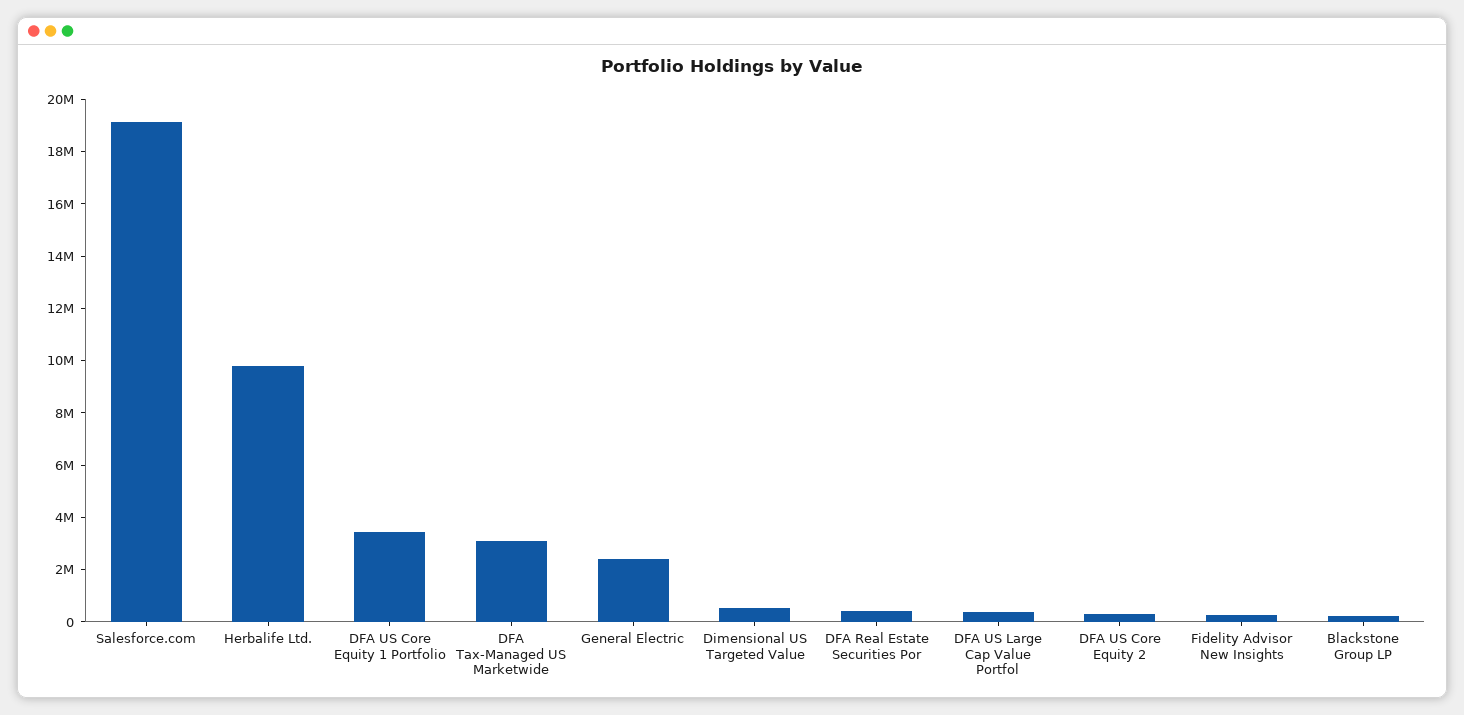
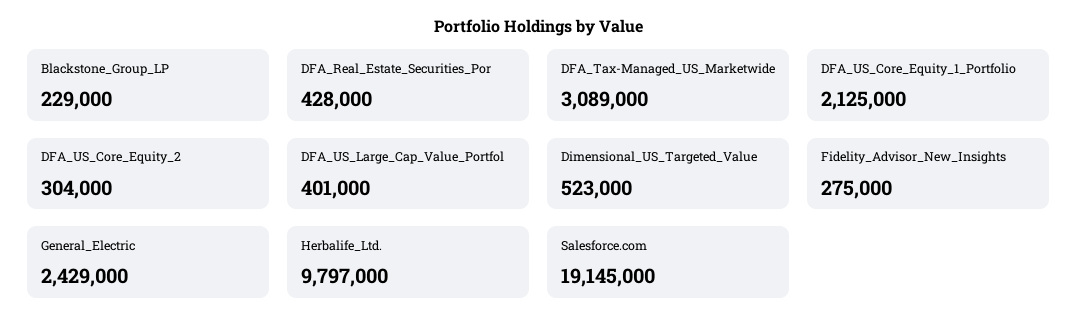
DFA US Core Equity 1 Portfolio: 3500000 -> 2125000

